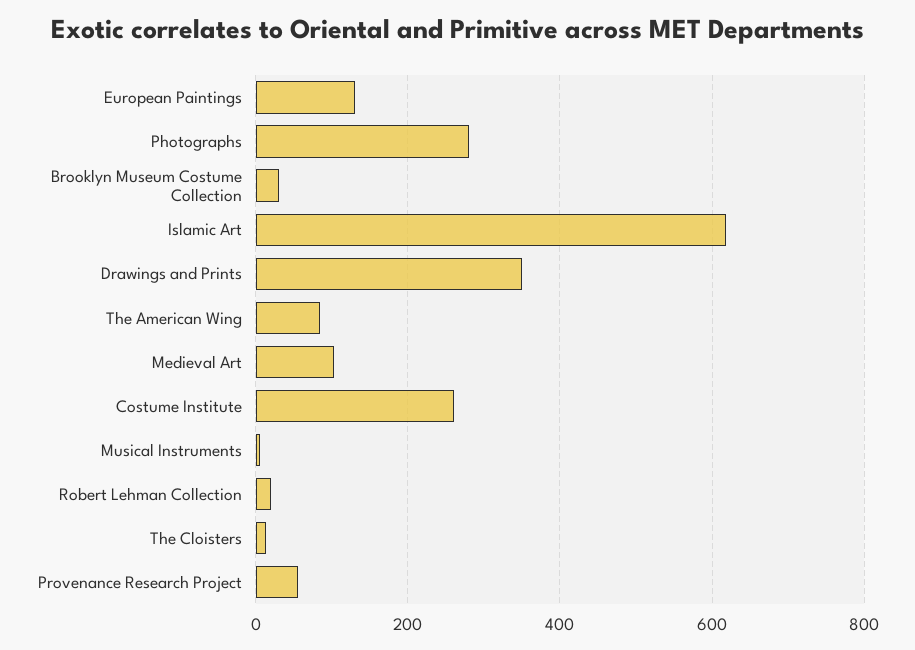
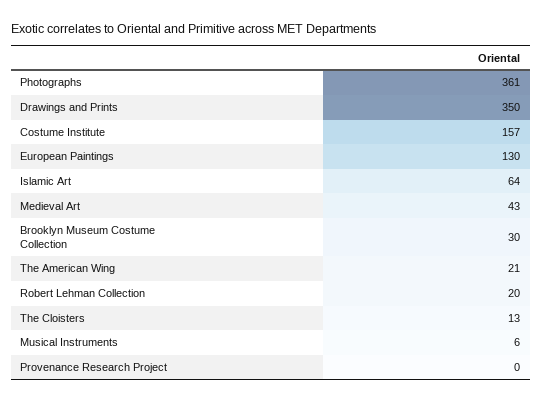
Photographs: 280 -> 361
Islamic Art: 620 -> 64
The American Wing: 80 -> 21
Medieval Art: 100 -> 43
Costume Institute: 260 -> 157
Provenance Research Project: 60 -> 0

